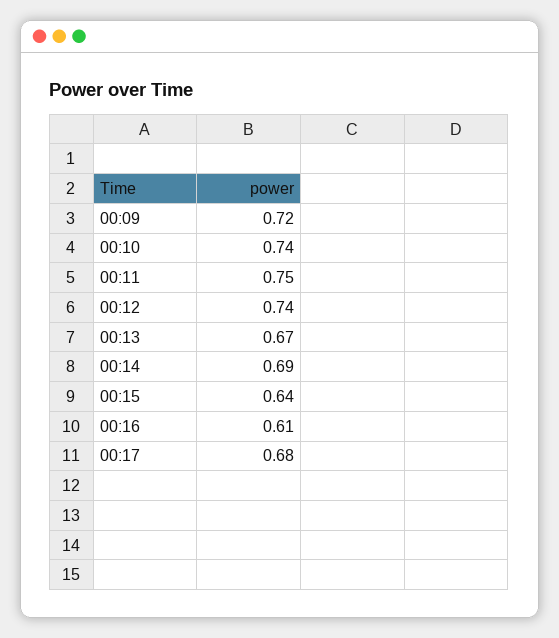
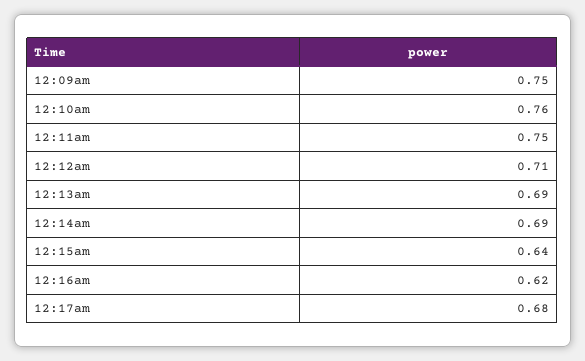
00:09: 0.72 -> 0.75
00:10: 0.74 -> 0.76
00:12: 0.74 -> 0.71
00:13: 0.67 -> 0.69
00:16: 0.61 -> 0.62

